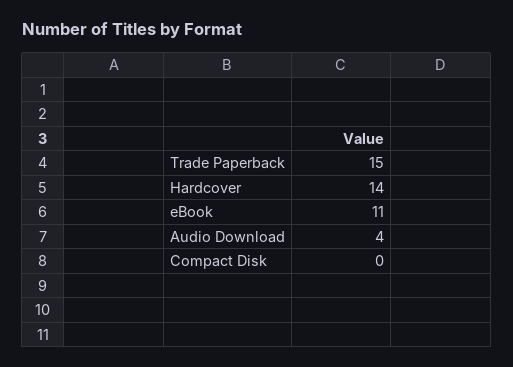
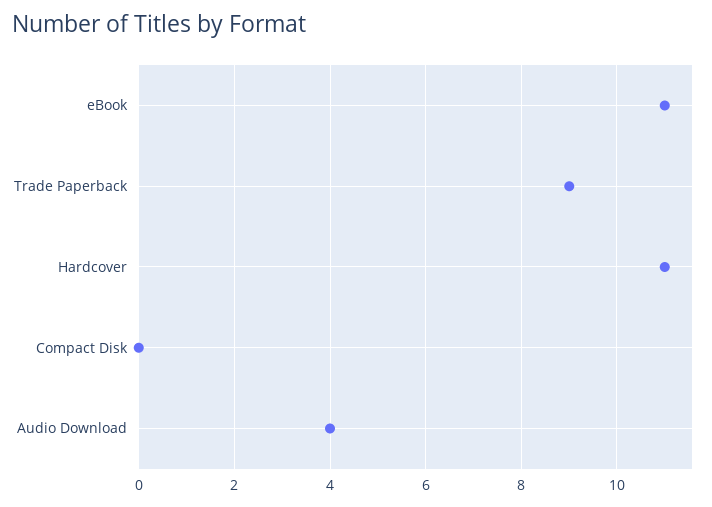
Trade Paperback: 15 -> 9
Hardcover: 14 -> 11

